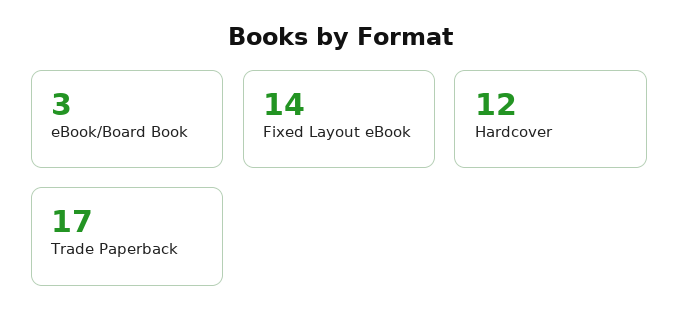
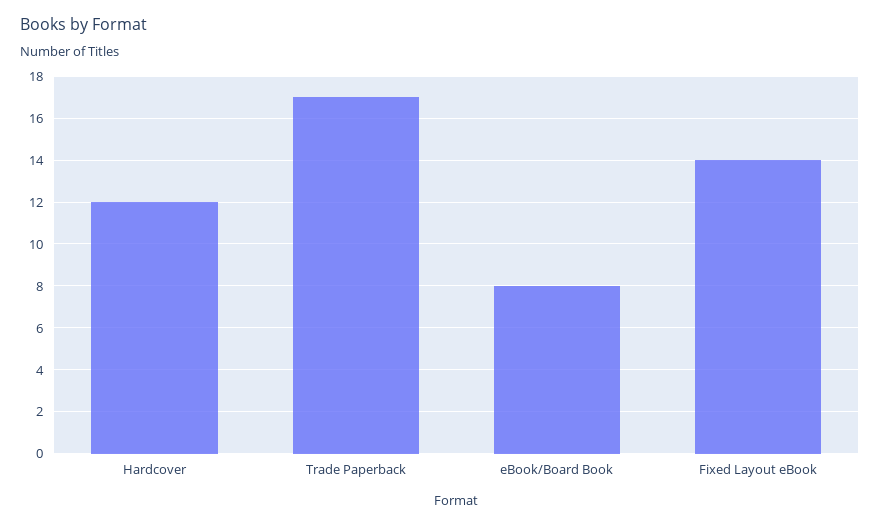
eBook/Board Book: 3 -> 8

